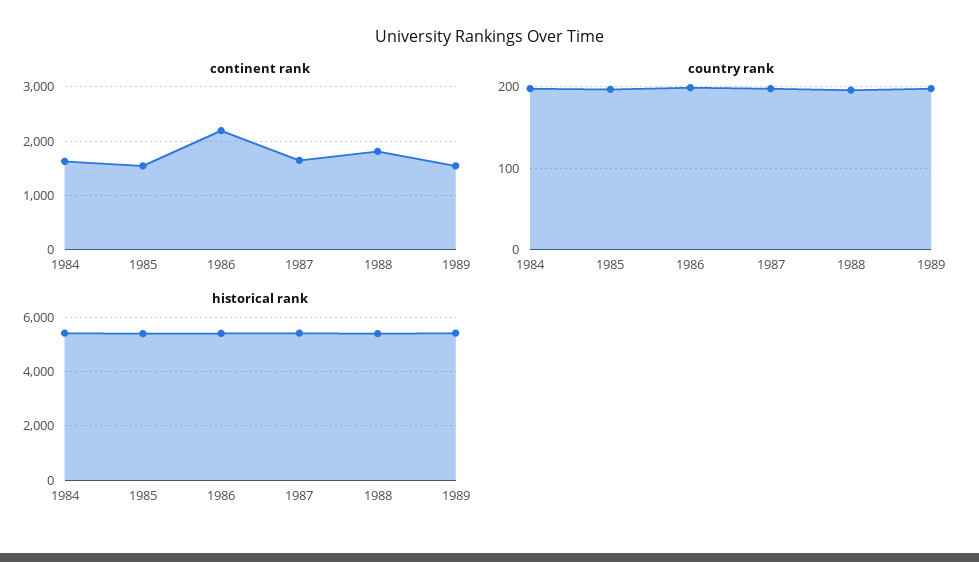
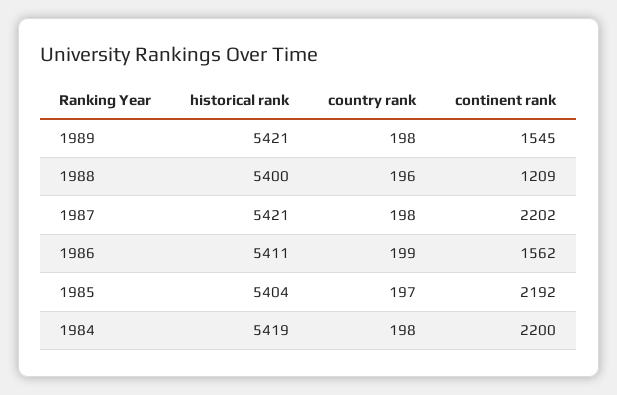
continent rank, 1984: 1600 -> 2200
continent rank, 1985: 1600 -> 2192
continent rank, 1986: 2200 -> 1562
continent rank, 1987: 1600 -> 2202
continent rank, 1988: 1800 -> 1209

